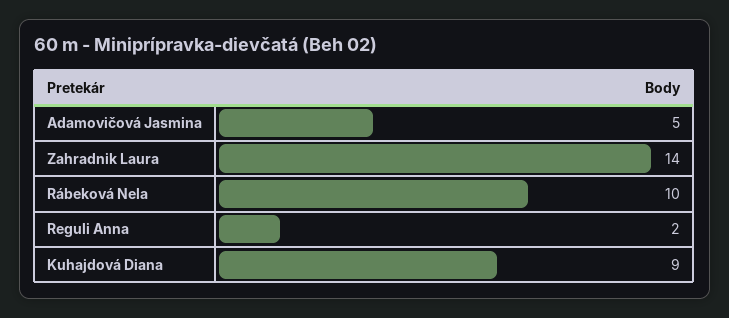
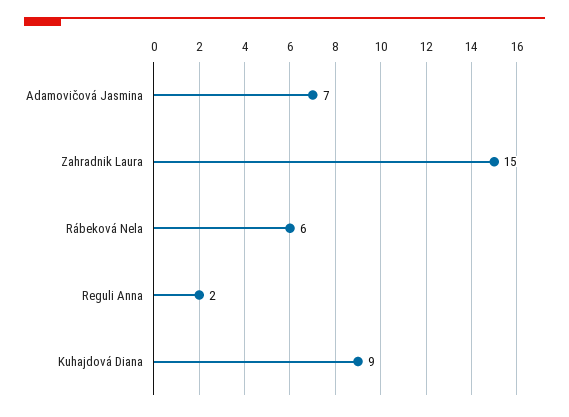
Adamovičová Jasmina: 5 -> 7
Zahradnik Laura: 14 -> 15
Rábeková Nela: 10 -> 6

